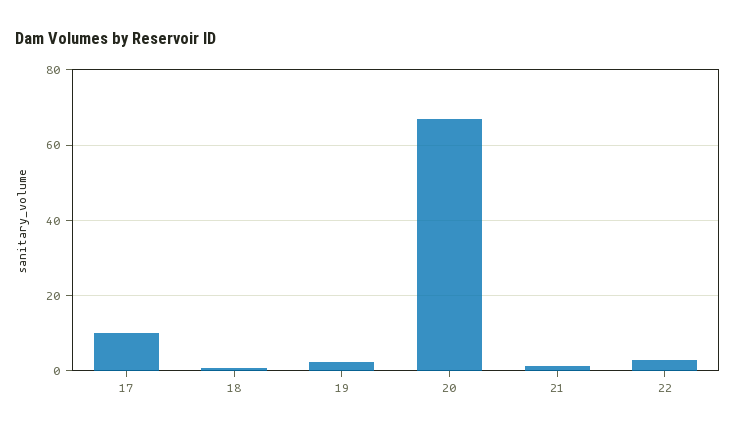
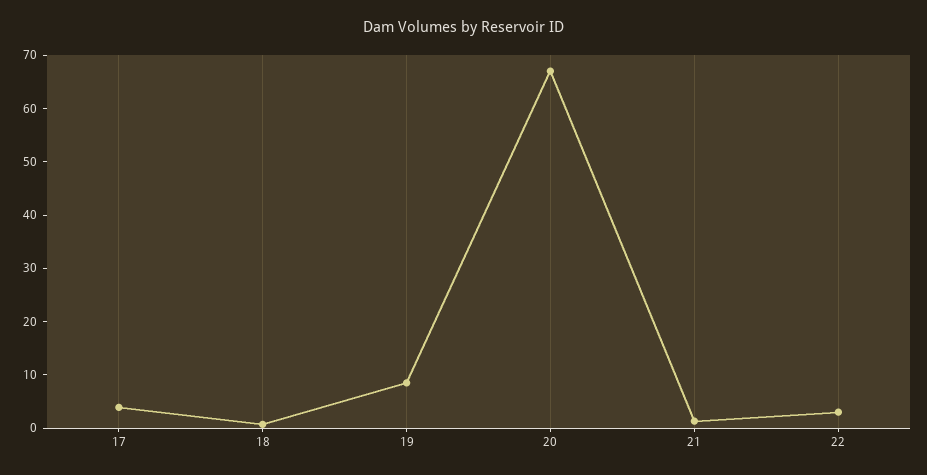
17: 10 -> 4
19: 2 -> 8

